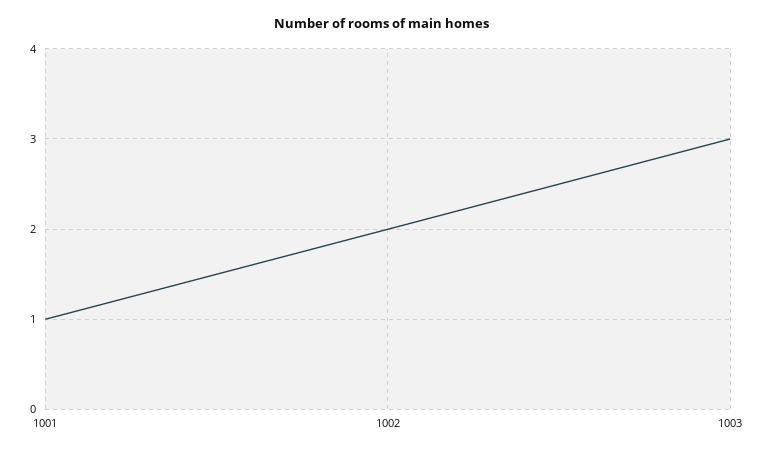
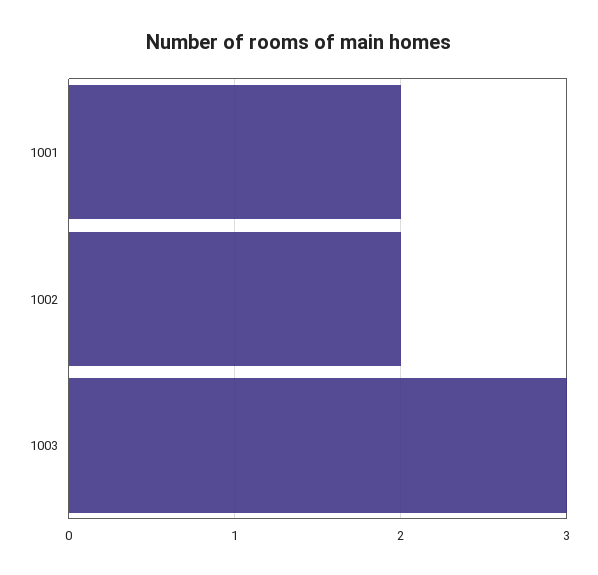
1001: 1 -> 2

